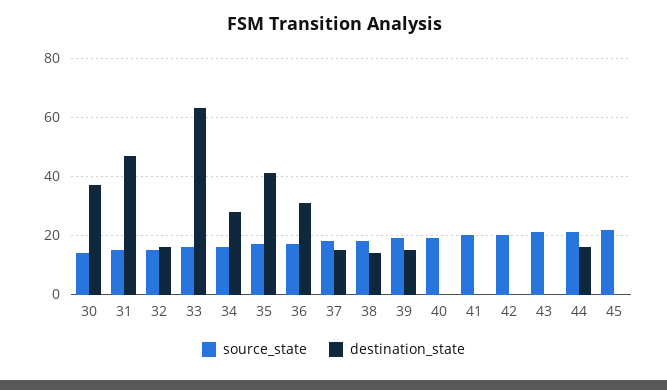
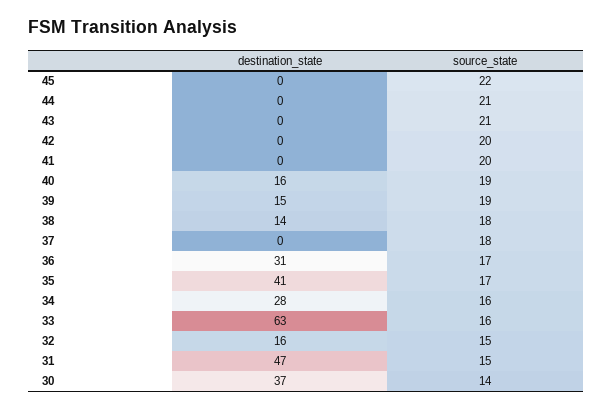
destination_state, 37: 15 -> 0
destination_state, 40: 0 -> 16
destination_state, 44: 15 -> 0

